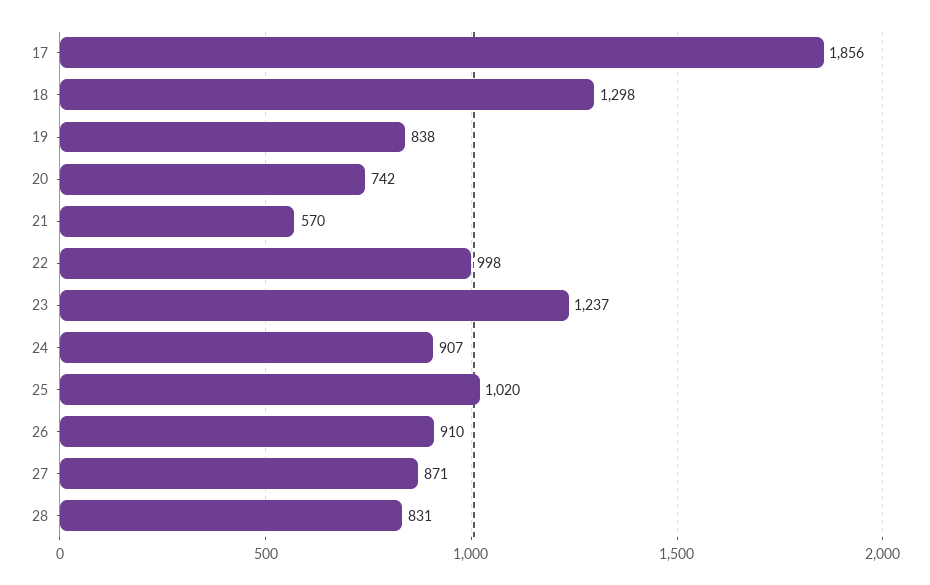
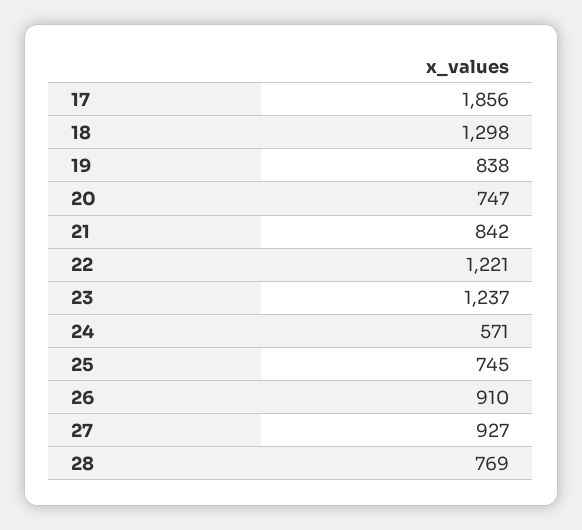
20: 742 -> 747
21: 570 -> 842
22: 998 -> 1221
24: 907 -> 571
25: 1020 -> 745
27: 871 -> 927
28: 831 -> 769

